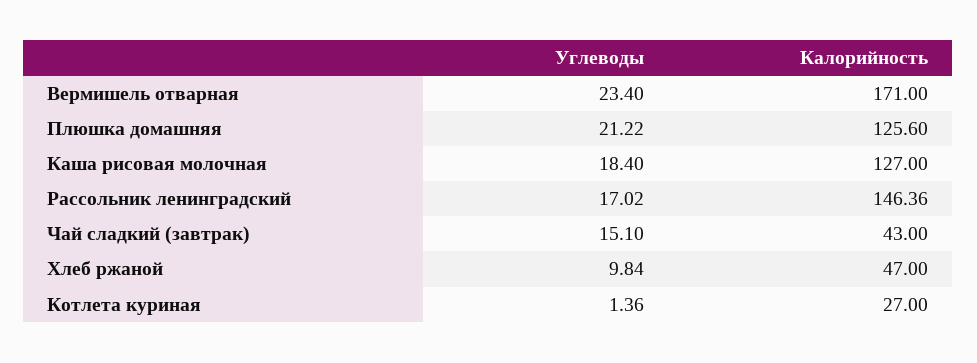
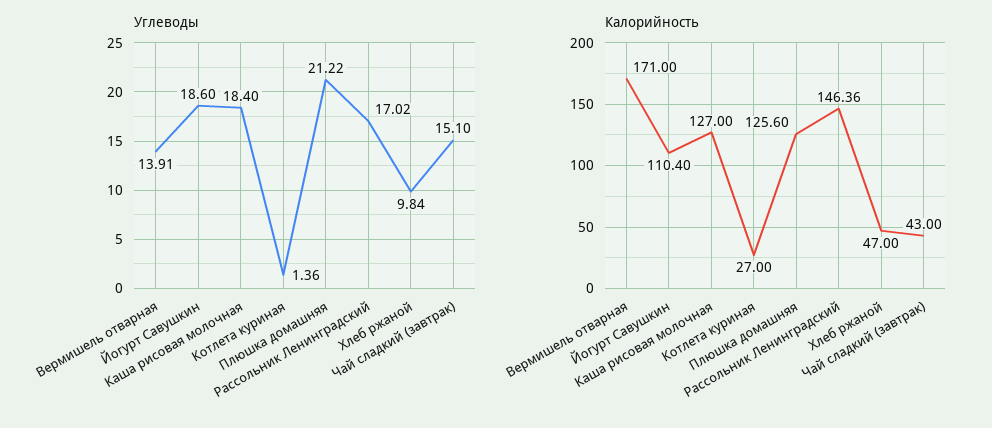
Углеводы, Вермишель отварная: 23.4 -> 13.91
Углеводы, Йогурт Савушкин: none -> 18.6
Калорийность, Йогурт Савушкин: none -> 110.4

